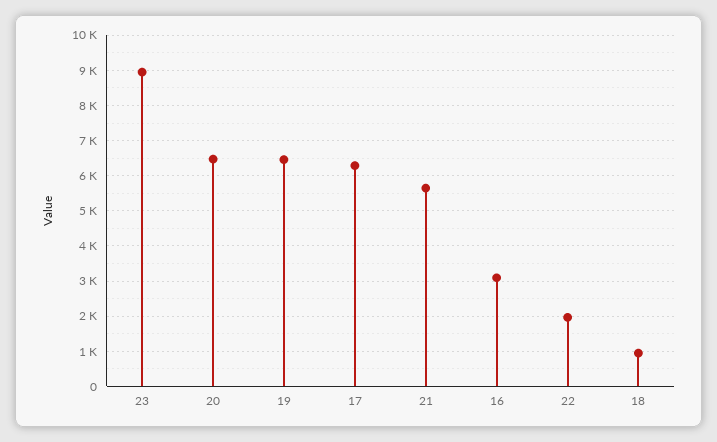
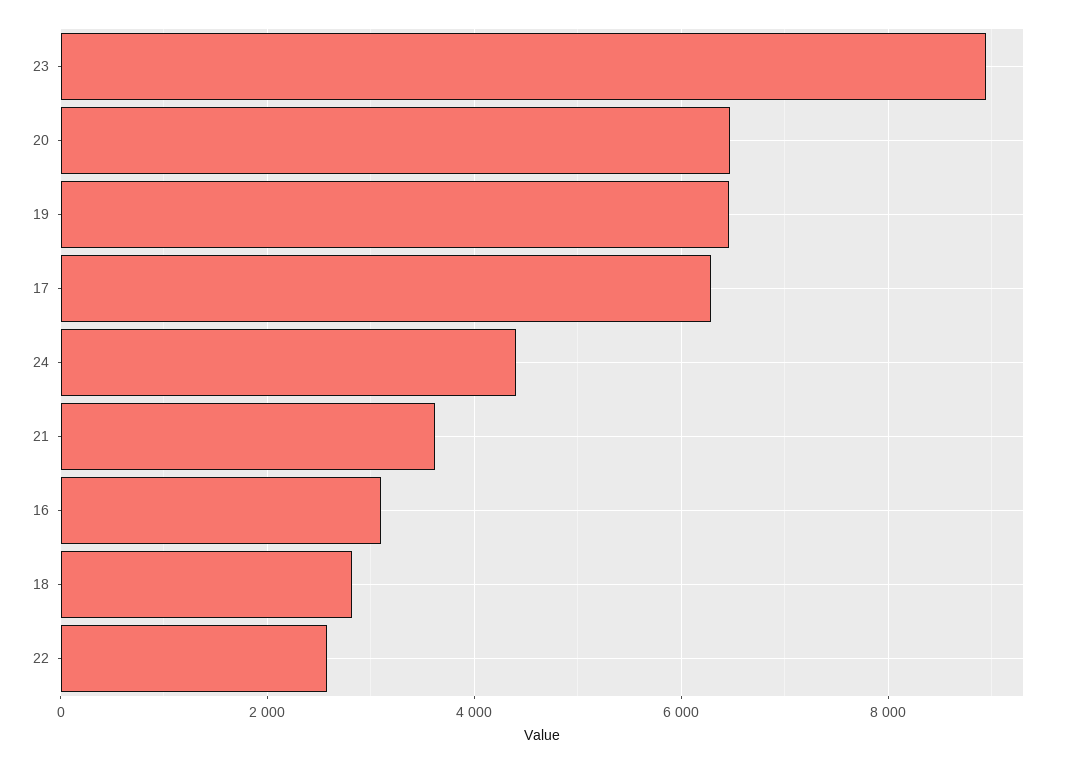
21: 5600 -> 3600
22: 2000 -> 2600
18: 1000 -> 2800
24: none -> 4400

